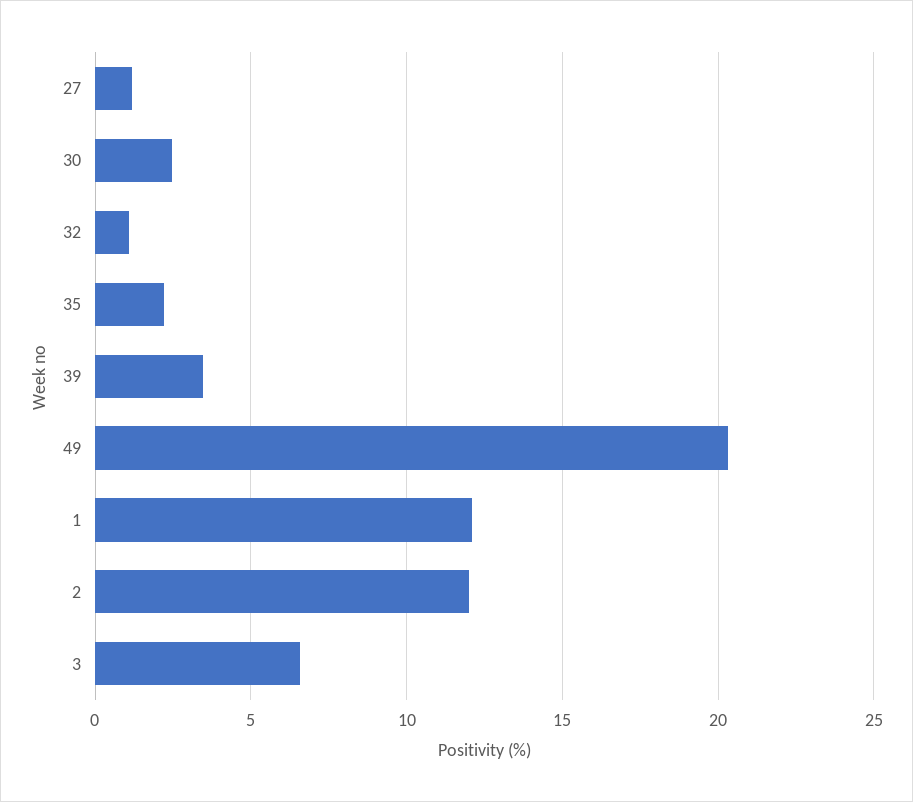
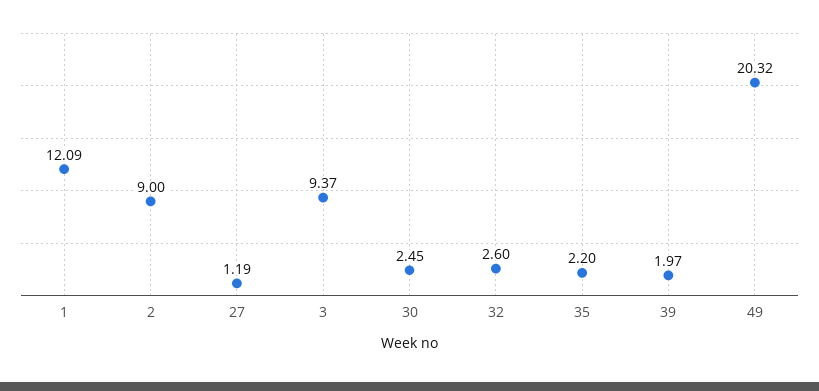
32: 1 -> 2.6
39: 3.5 -> 1.97
2: 12 -> 9
3: 6.5 -> 9.37

